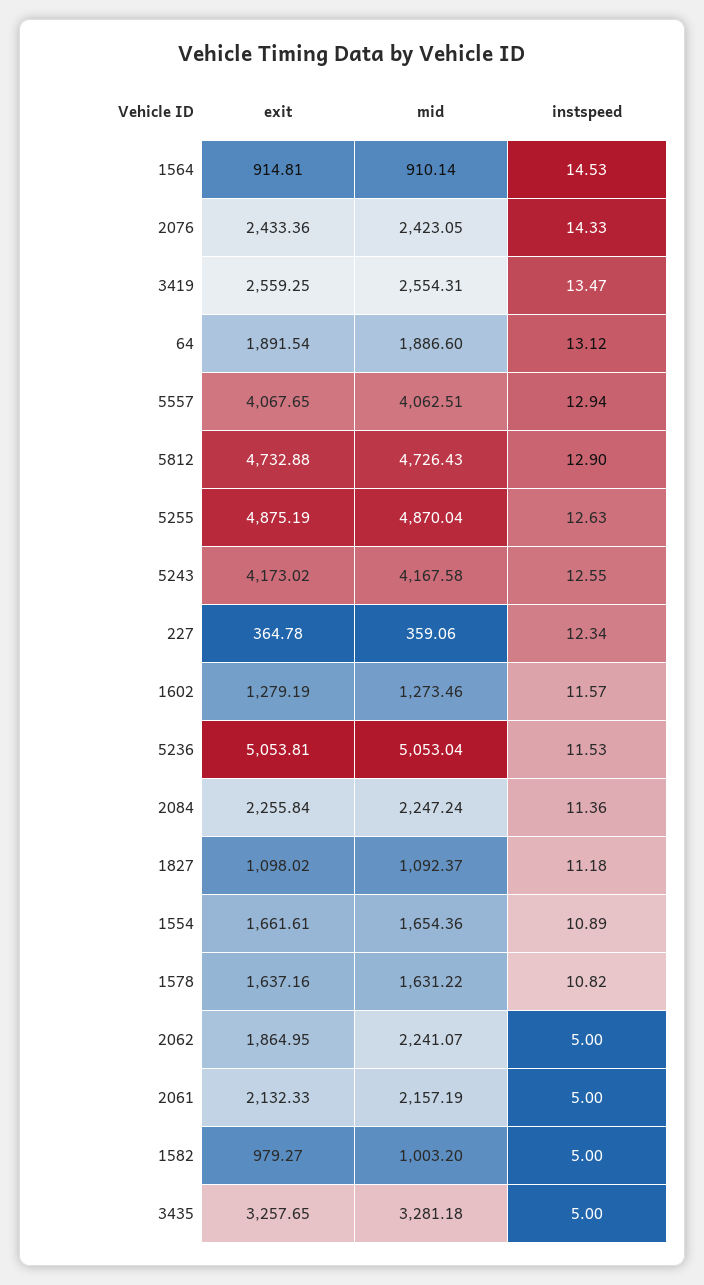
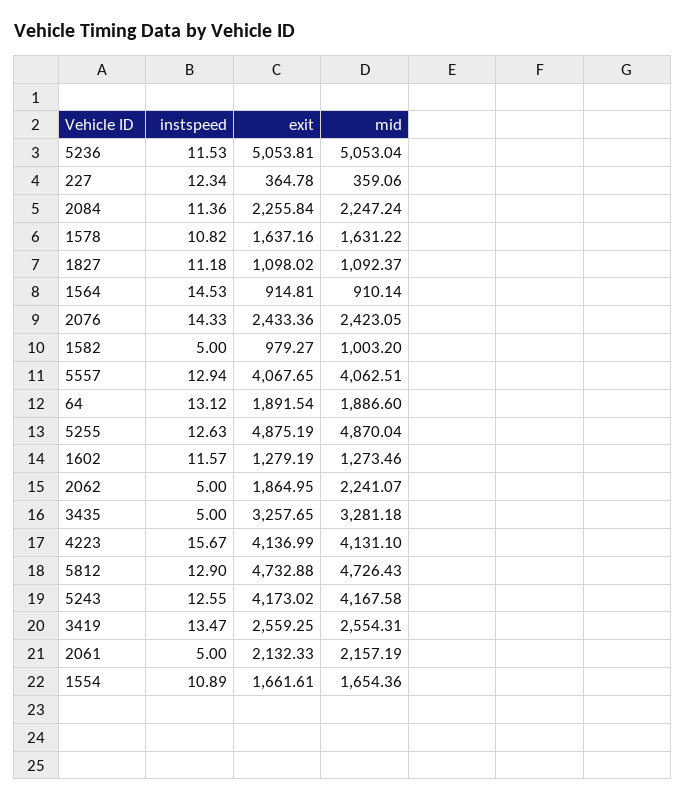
instspeed, 4223: none -> 15.67
exit, 4223: none -> 4136.99
mid, 4223: none -> 4131.1

